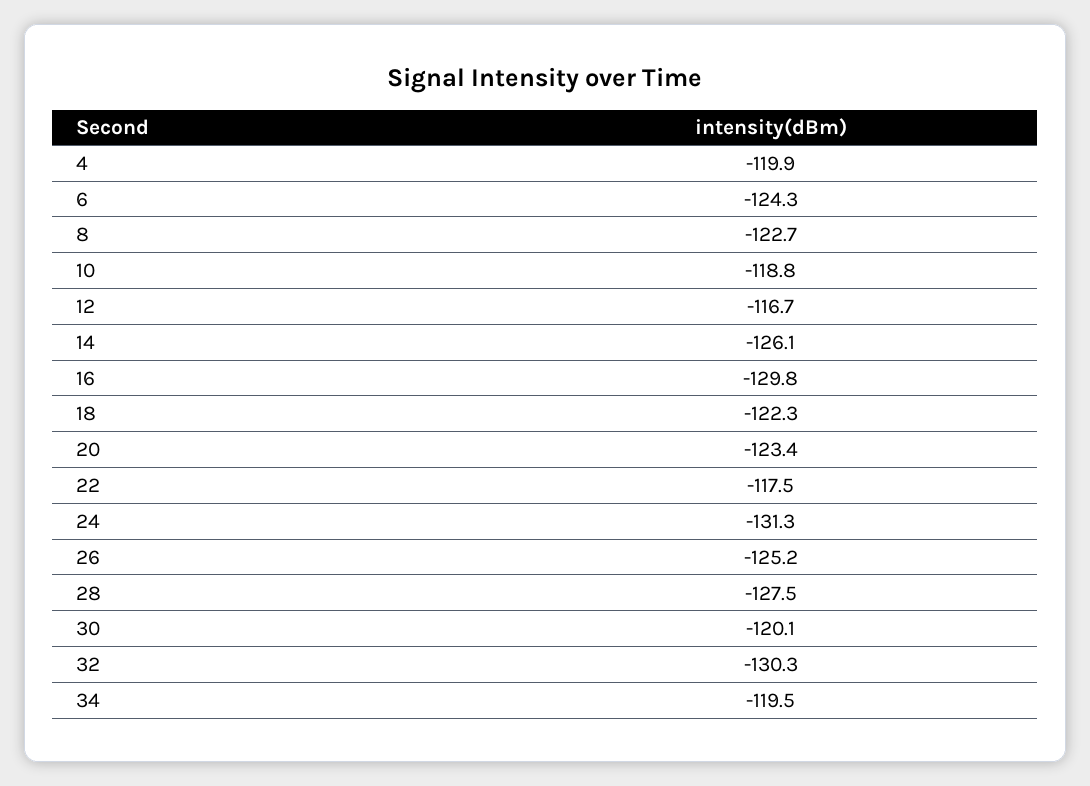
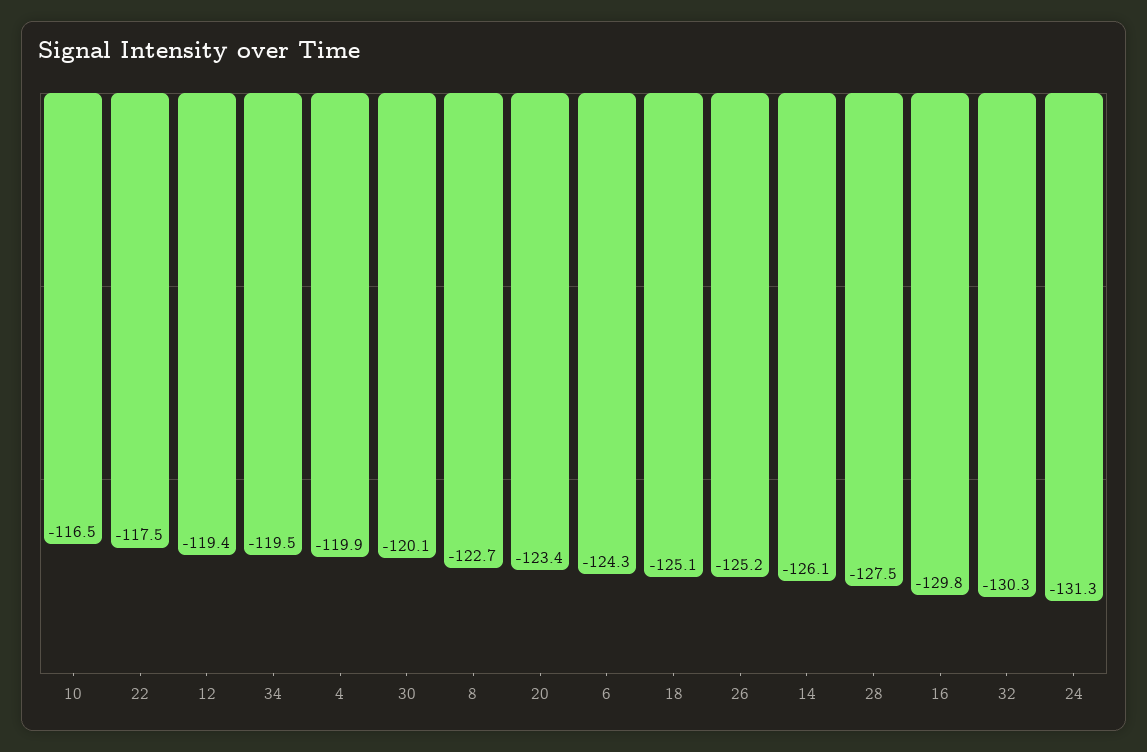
10: -118.8 -> -116.5
12: -116.7 -> -119.4
18: -122.3 -> -125.1

